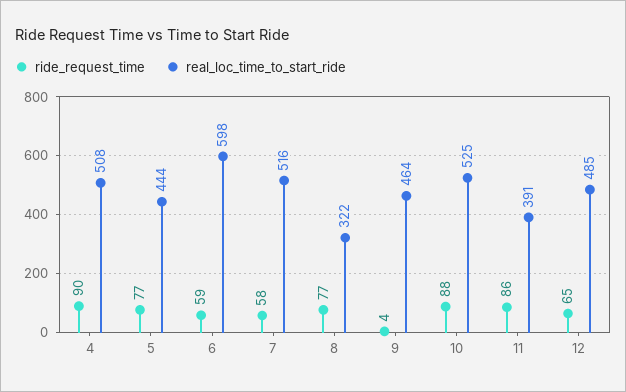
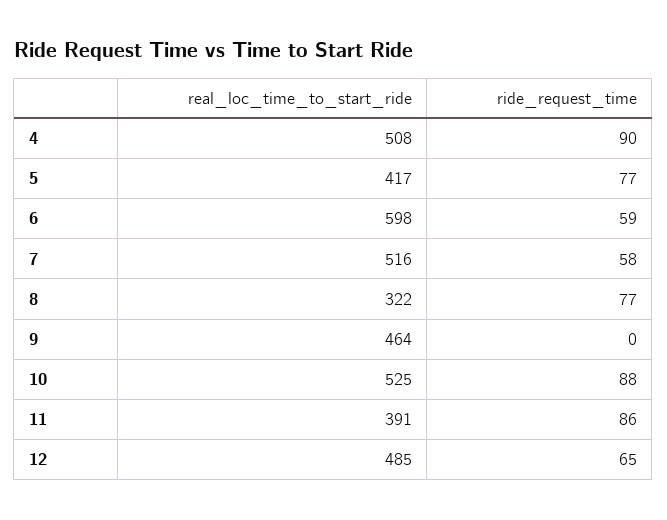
real_loc_time_to_start_ride, 5: 444 -> 417
ride_request_time, 9: 4 -> 0

